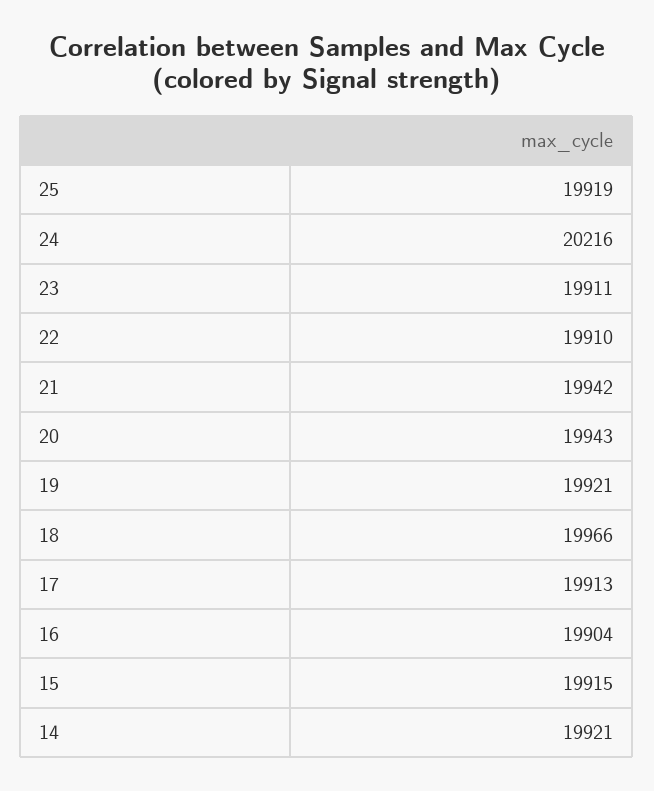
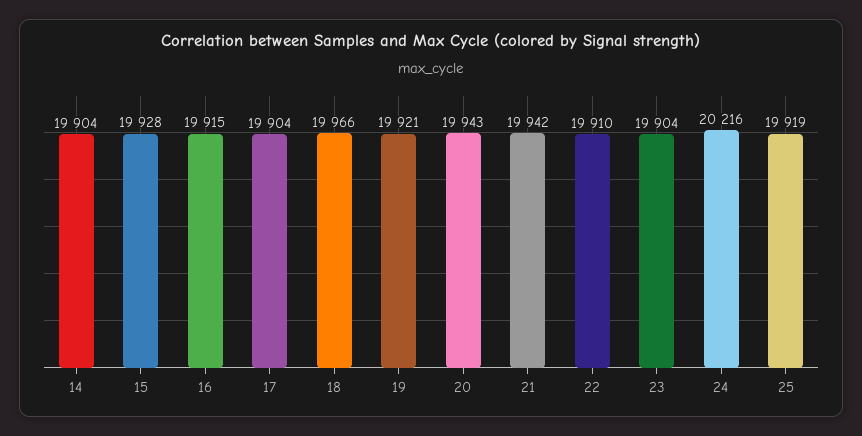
23: 19911 -> 19904
17: 19913 -> 19904
16: 19904 -> 19915
15: 19915 -> 19928
14: 19921 -> 19904

